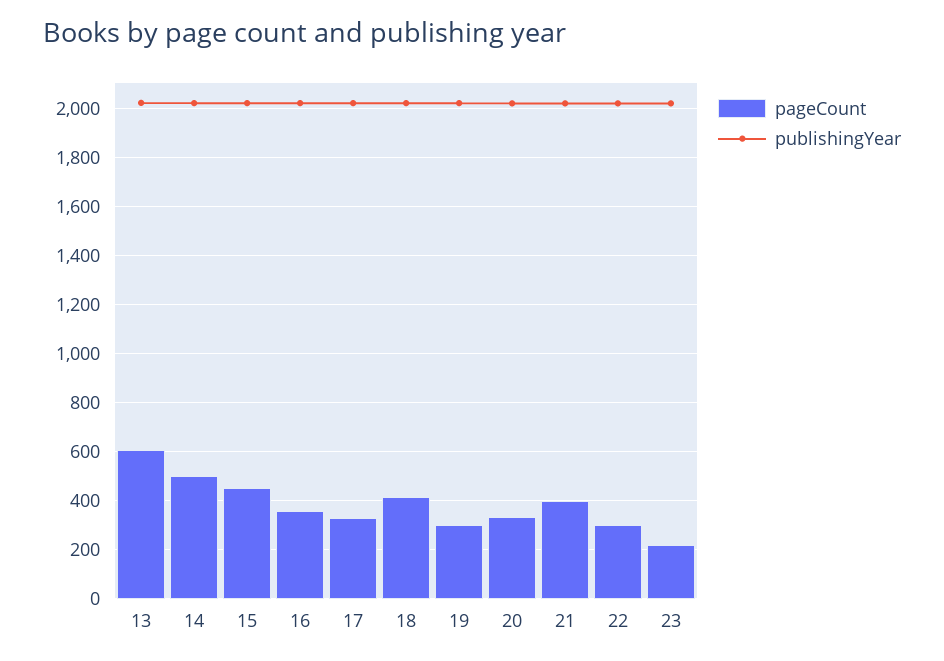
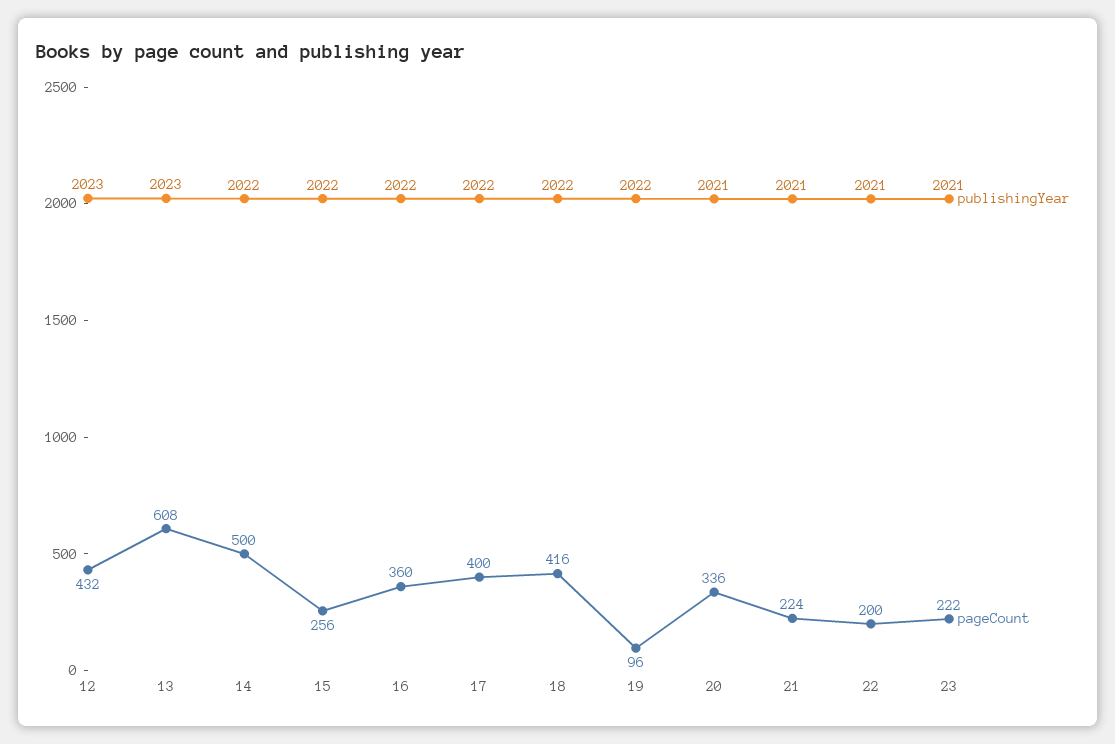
pageCount, 15: 450 -> 256
pageCount, 17: 325 -> 400
pageCount, 19: 300 -> 96
pageCount, 21: 400 -> 224
pageCount, 22: 300 -> 200
publishingYear, 12: none -> 2023
pageCount, 12: none -> 432

